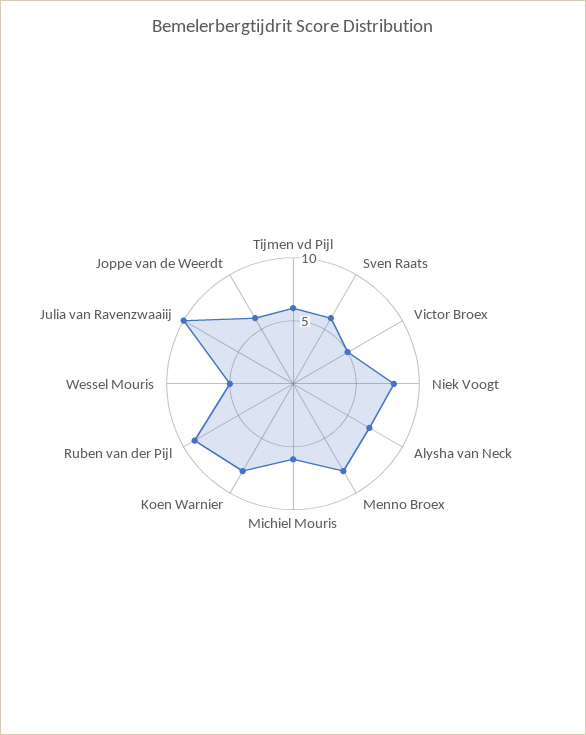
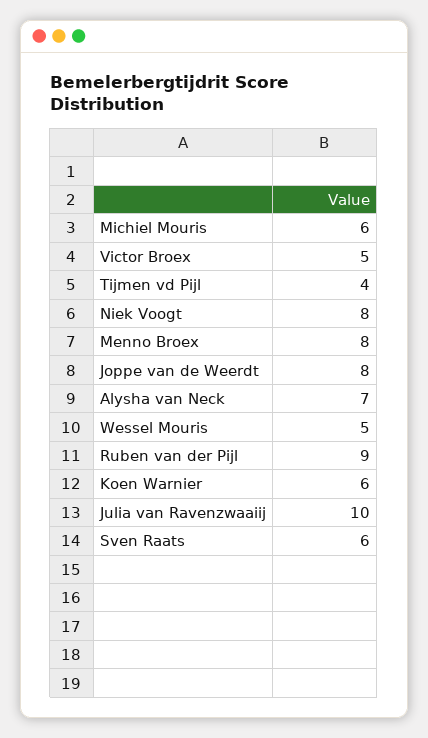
Tijmen vd Pijl: 6 -> 4
Koen Warnier: 8 -> 6
Joppe van de Weerdt: 6 -> 8

